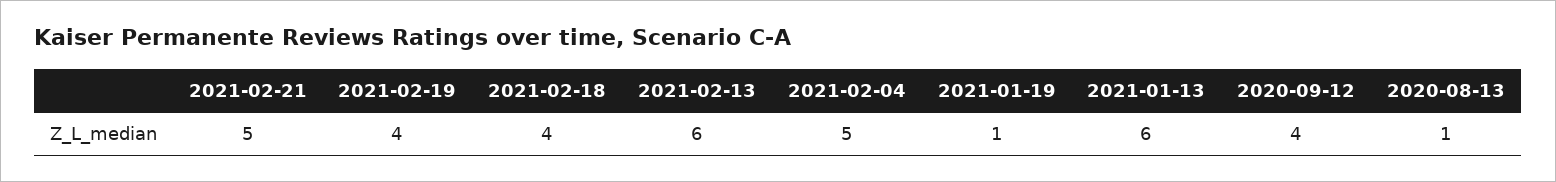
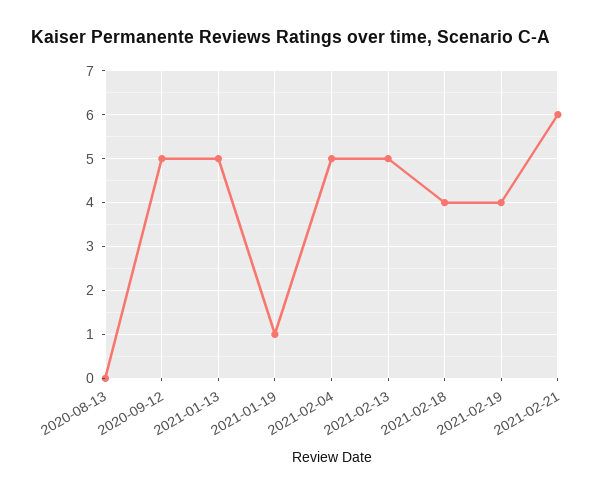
2021-02-21: 5 -> 6
2021-02-13: 6 -> 5
2021-01-13: 6 -> 5
2020-09-12: 4 -> 5
2020-08-13: 1 -> 0

